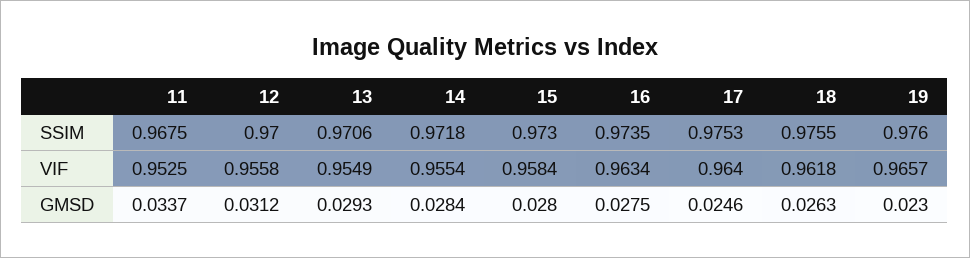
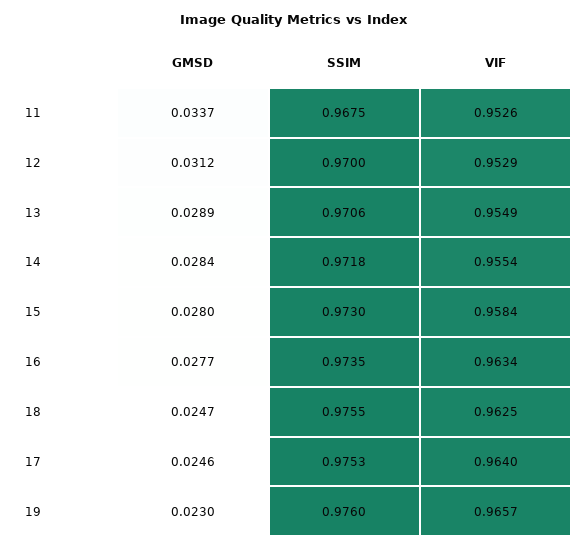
11, VIF: 0.9525 -> 0.9526
12, VIF: 0.9558 -> 0.9529
18, VIF: 0.9618 -> 0.9625
13, GMSD: 0.0293 -> 0.0289
16, GMSD: 0.0275 -> 0.0277
18, GMSD: 0.0263 -> 0.0247

